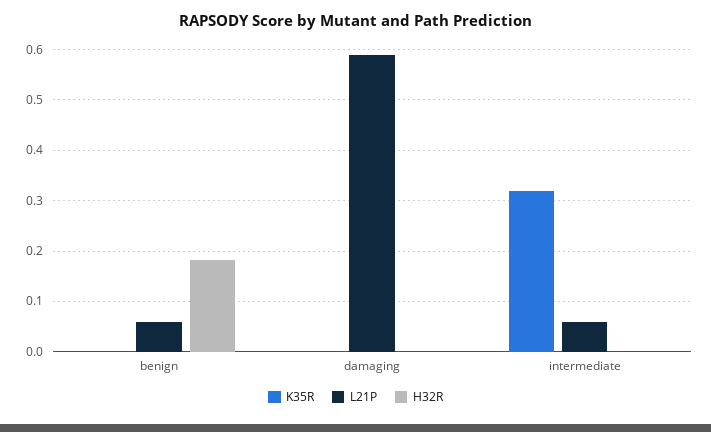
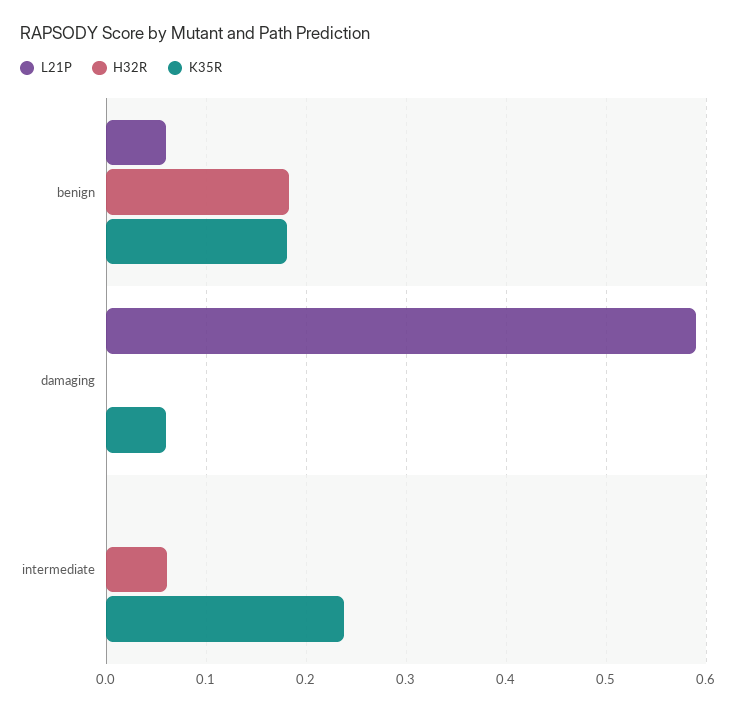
K35R, benign: 0 -> 0.18
K35R, damaging: 0 -> 0.06
K35R, intermediate: 0.32 -> 0.24
L21P, intermediate: 0.06 -> 0
H32R, intermediate: 0 -> 0.06

